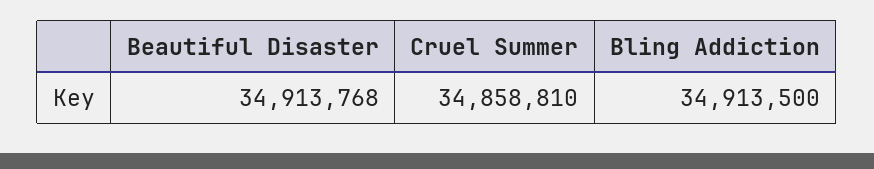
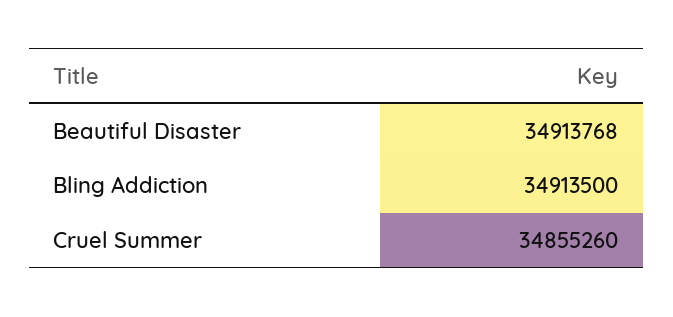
Cruel Summer: 34858810 -> 34855260

